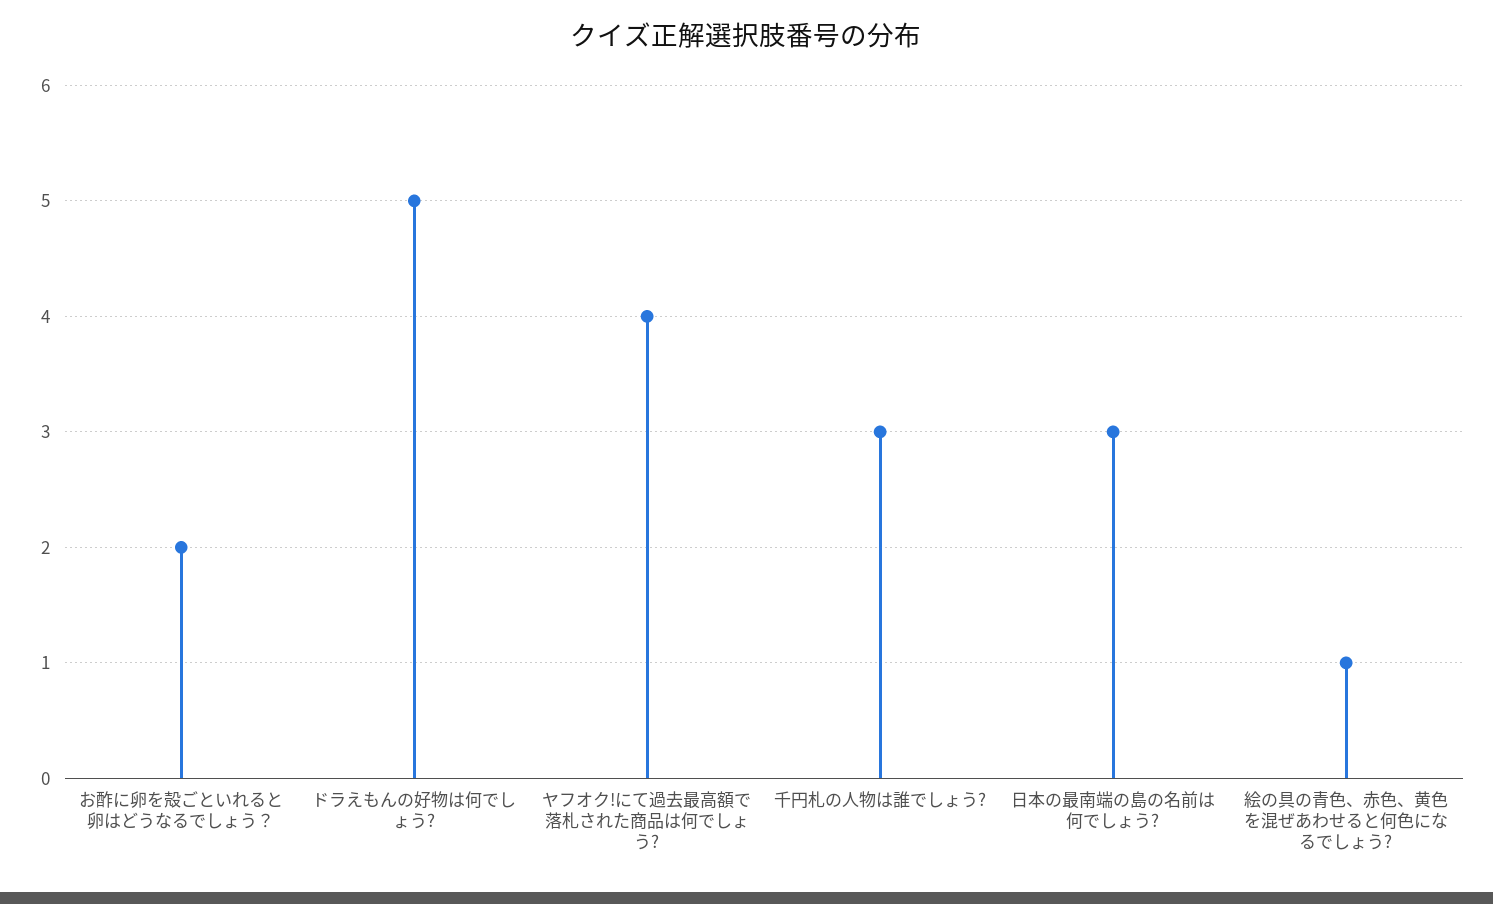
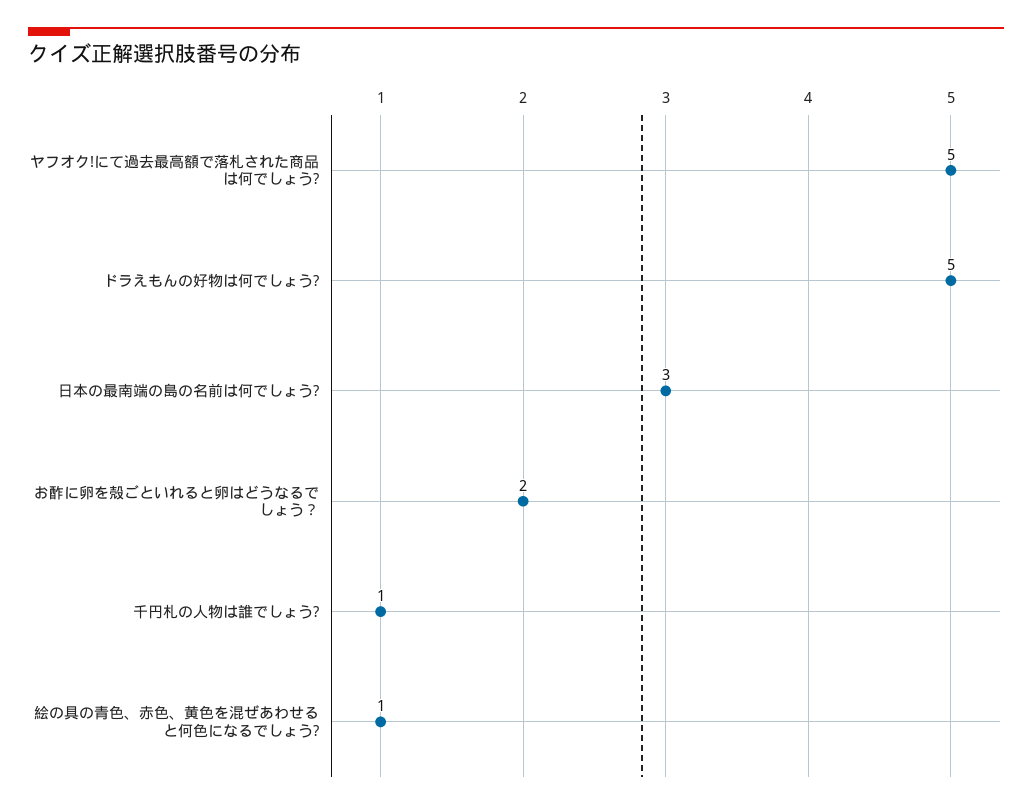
ヤフオク!にて過去最高額で落札された商品は何でしょう?: 4 -> 5
千円札の人物は誰でしょう?: 3 -> 1

